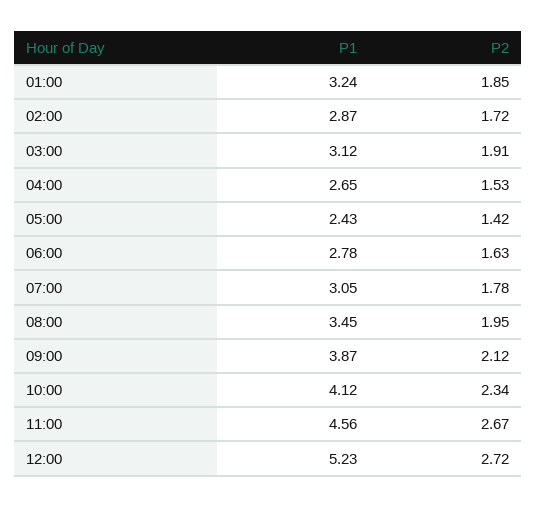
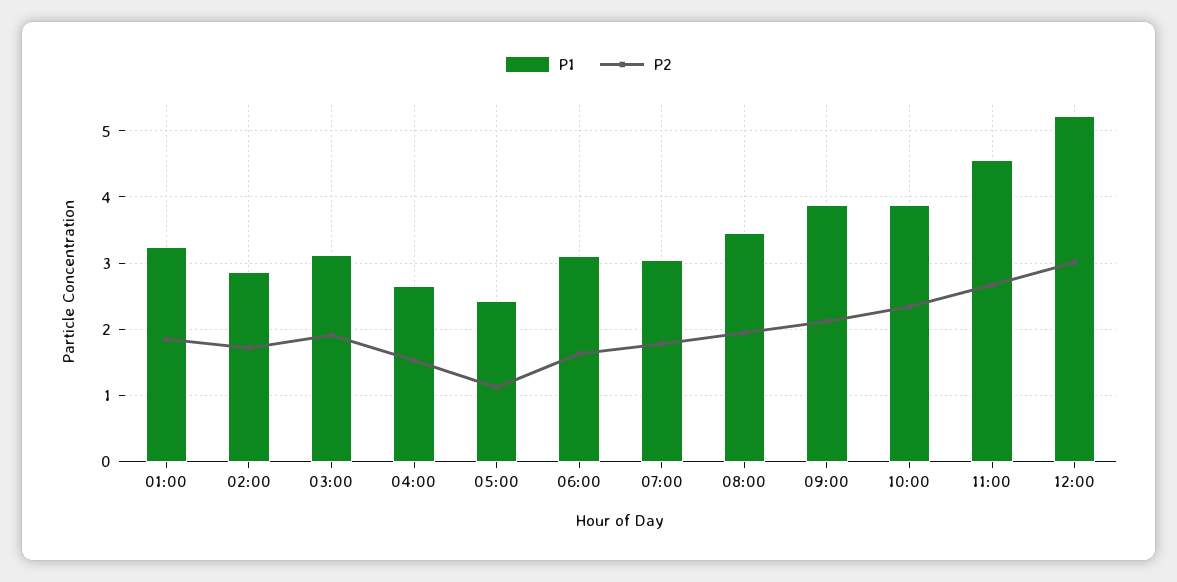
P2, 05:00: 1.42 -> 1.1
P1, 06:00: 2.78 -> 3.1
P1, 10:00: 4.12 -> 3.9
P2, 12:00: 2.72 -> 3

